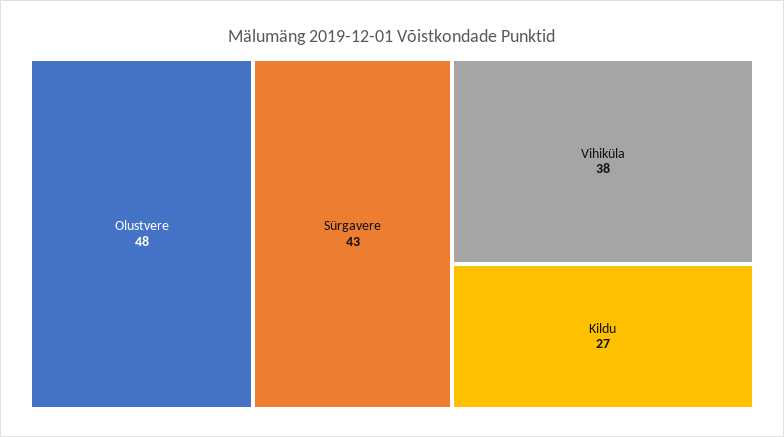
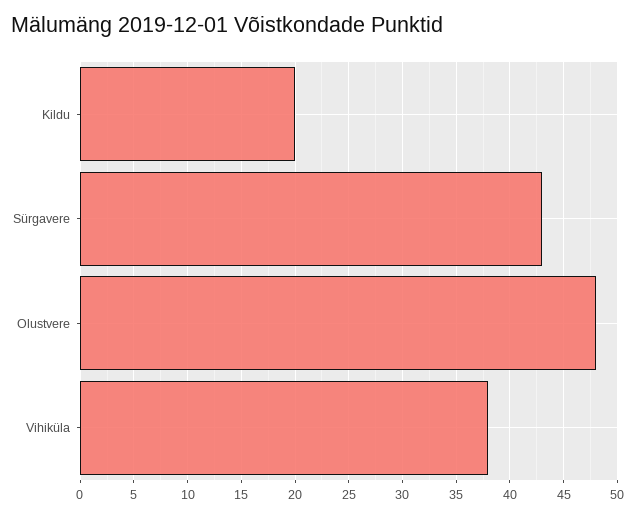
Kildu: 27 -> 20

